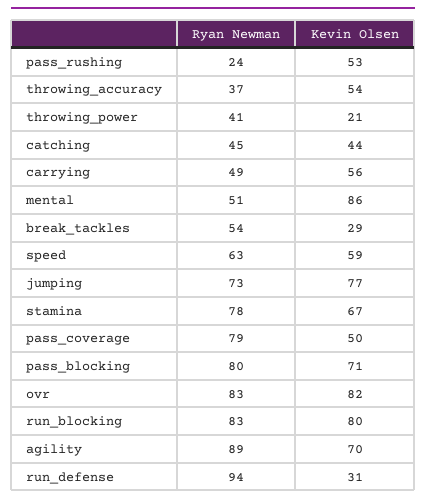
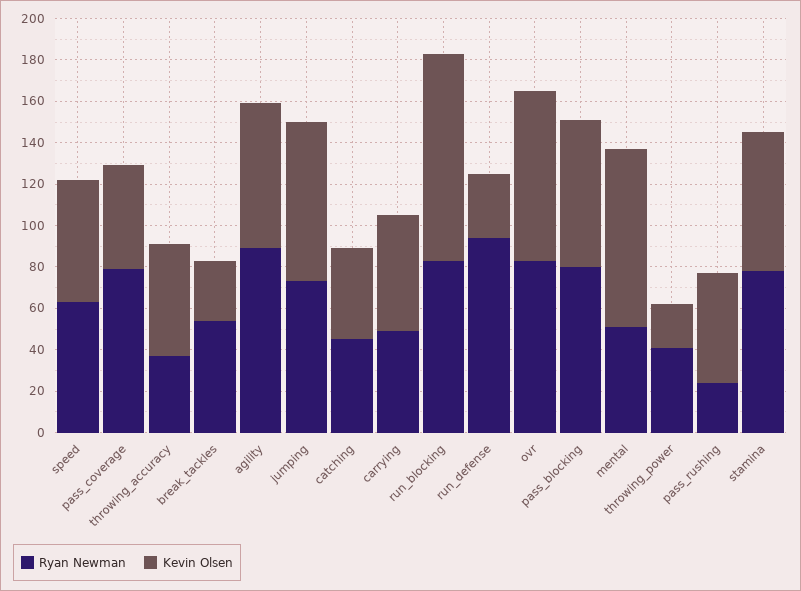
Kevin Olsen, run_blocking: 80 -> 100

